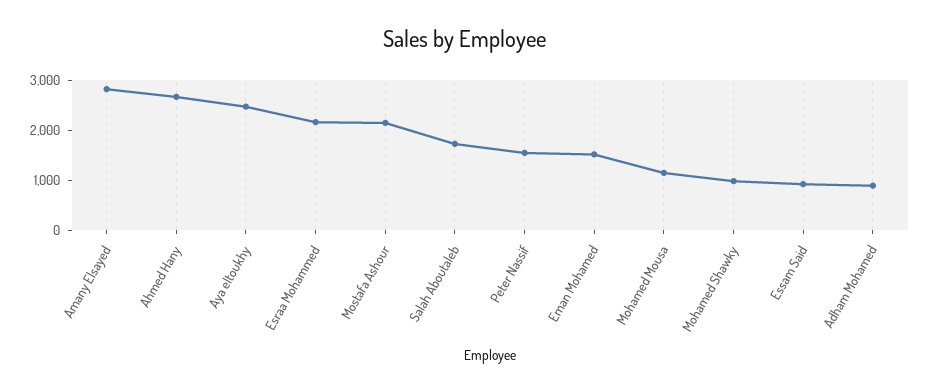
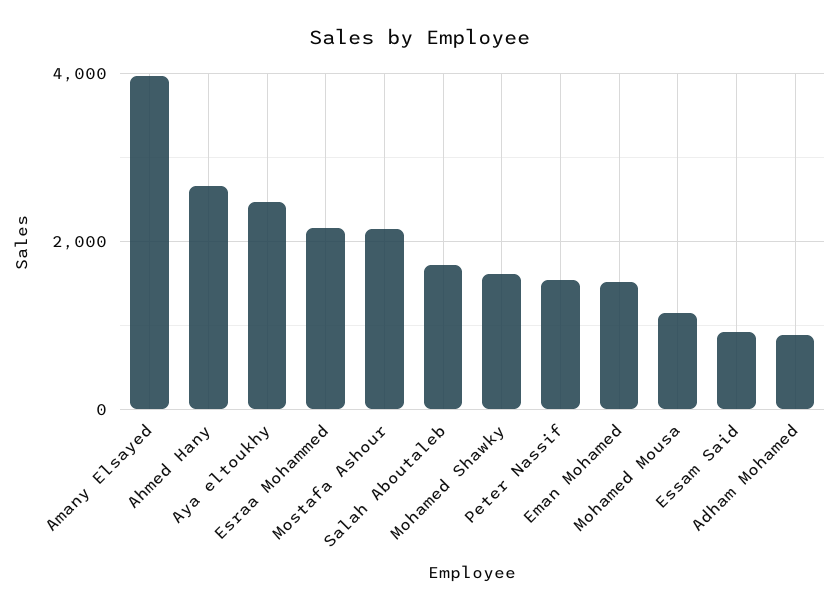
Amany Elsayed: 2800 -> 4000
Mohamed Shawky: 1000 -> 1600

